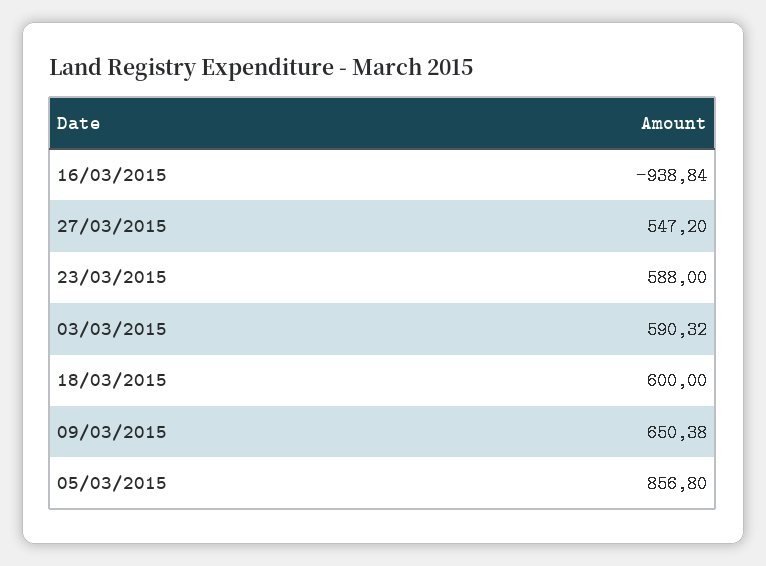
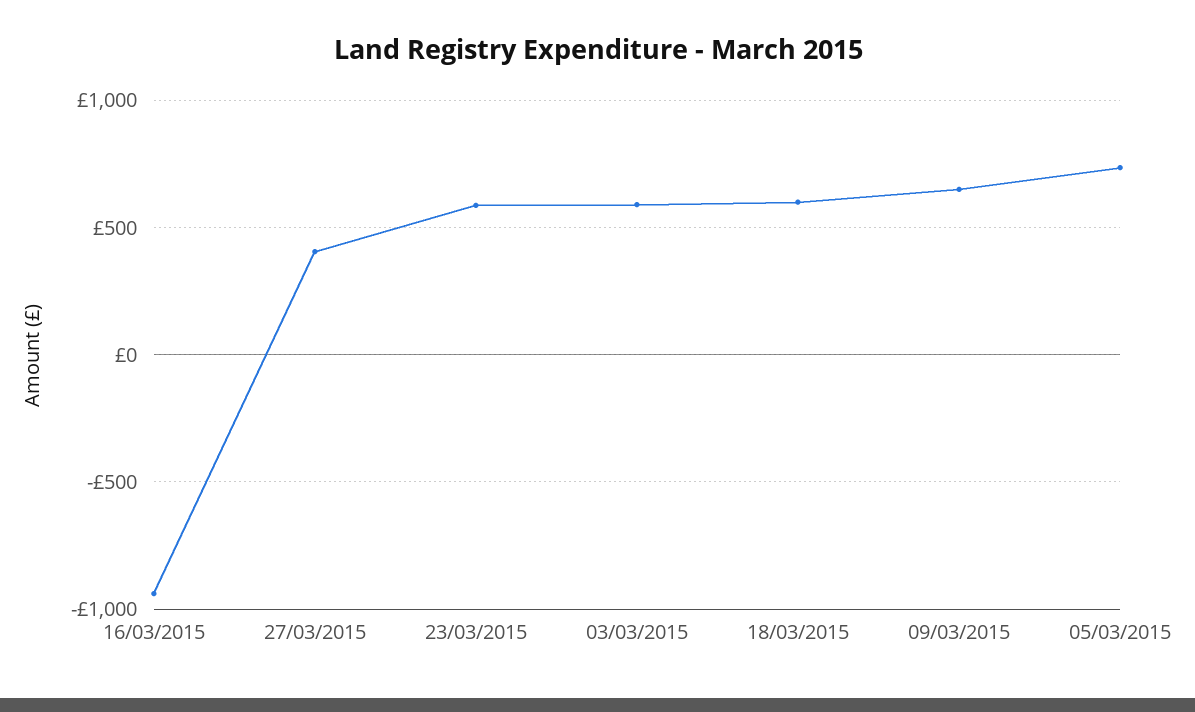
27/03/2015: 547.2 -> 400
05/03/2015: 856.8 -> 750

